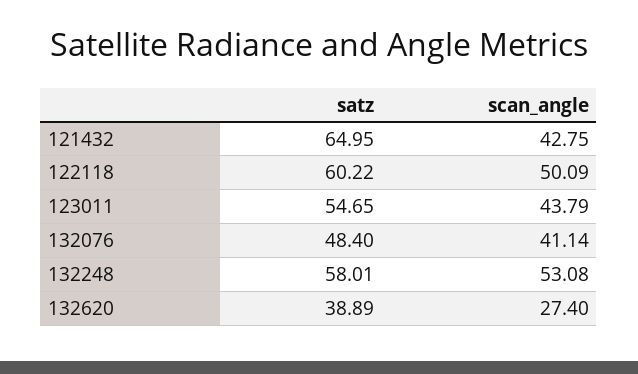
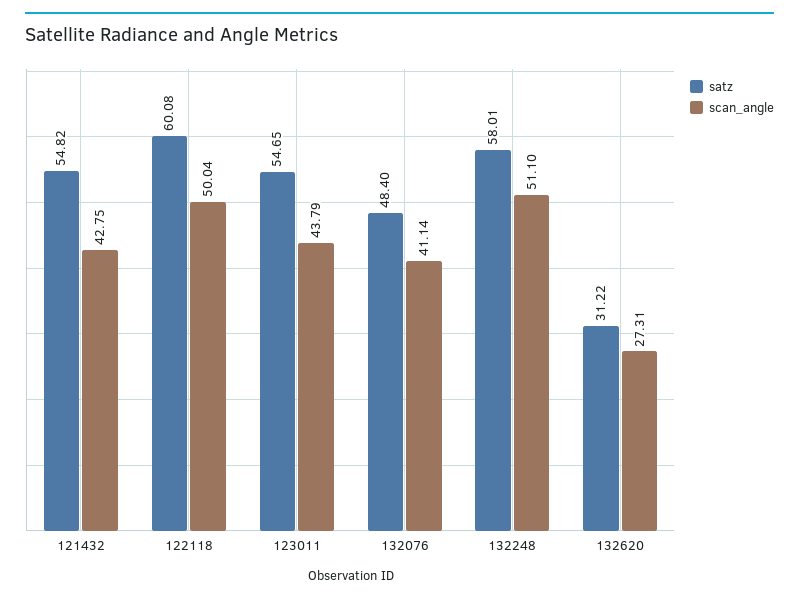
satz, 121432: 64.95 -> 54.82
satz, 122118: 60.22 -> 60.08
scan_angle, 122118: 50.09 -> 50.04
scan_angle, 132248: 53.08 -> 51.1
satz, 132620: 38.89 -> 31.22
scan_angle, 132620: 27.4 -> 27.31

